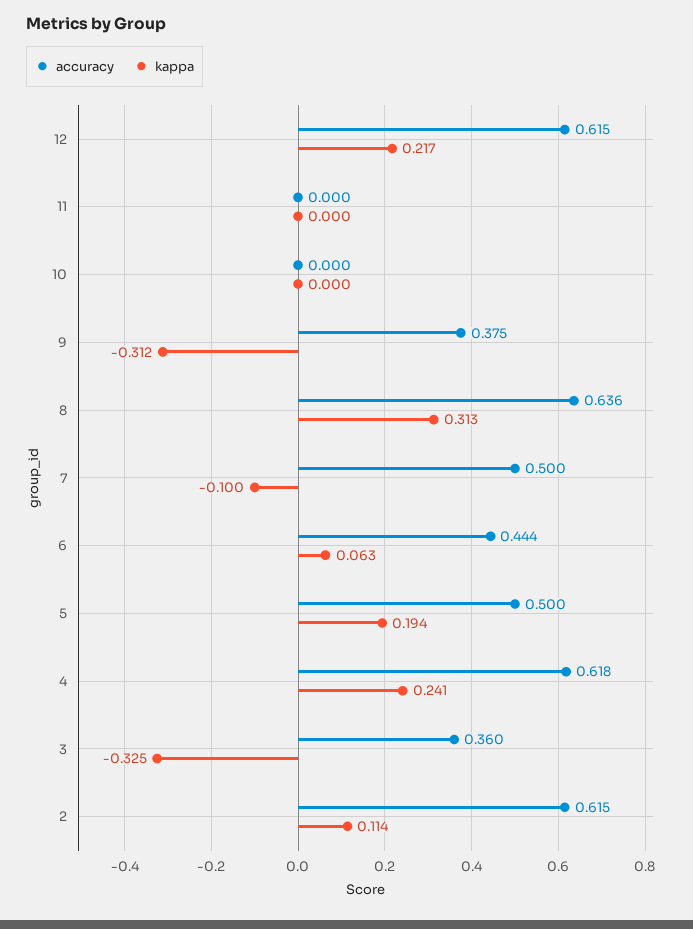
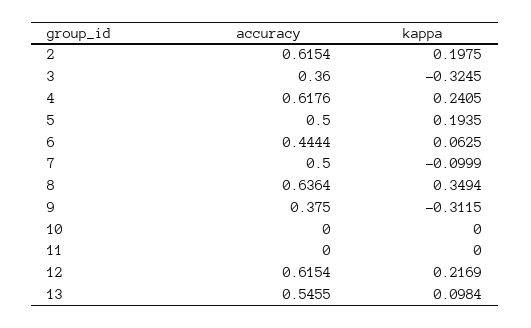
kappa, 8: 0.313 -> 0.3494
kappa, 2: 0.114 -> 0.1975
accuracy, 13: none -> 0.5455
kappa, 13: none -> 0.0984

